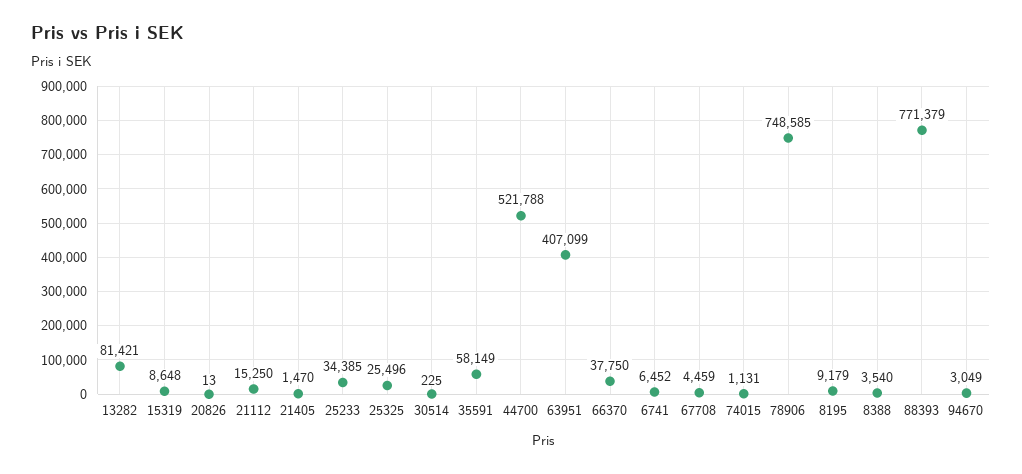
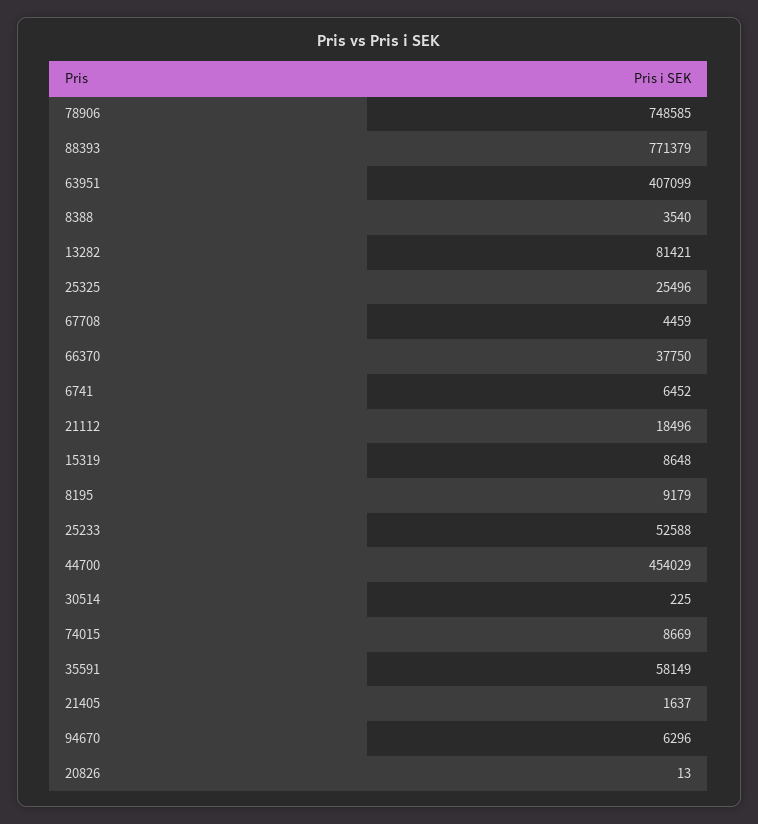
21112: 15250 -> 18496
21405: 1470 -> 1637
25233: 34385 -> 52588
44700: 521788 -> 454029
74015: 1131 -> 8669
94670: 3049 -> 6296

